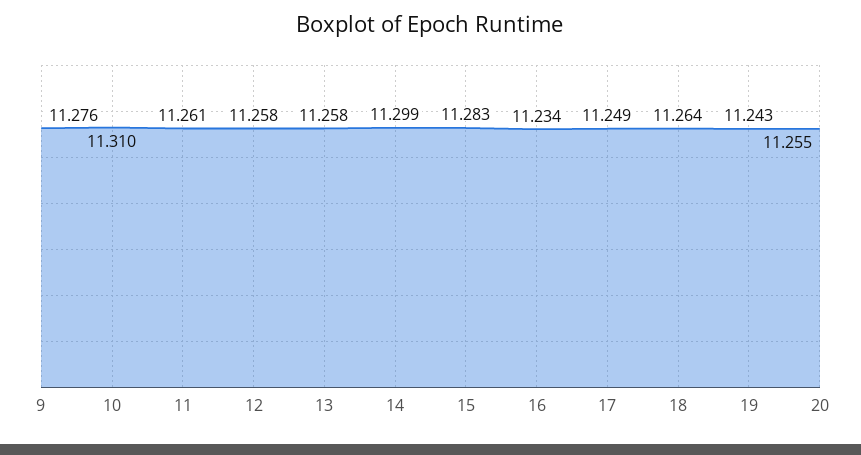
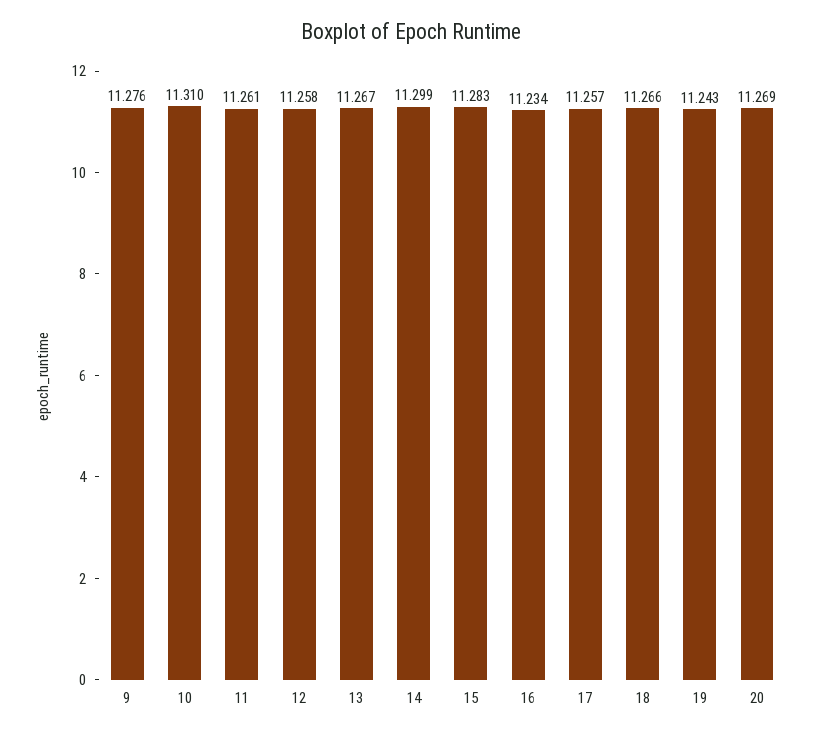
13: 11.258 -> 11.267
17: 11.249 -> 11.257
18: 11.264 -> 11.266
20: 11.255 -> 11.269

